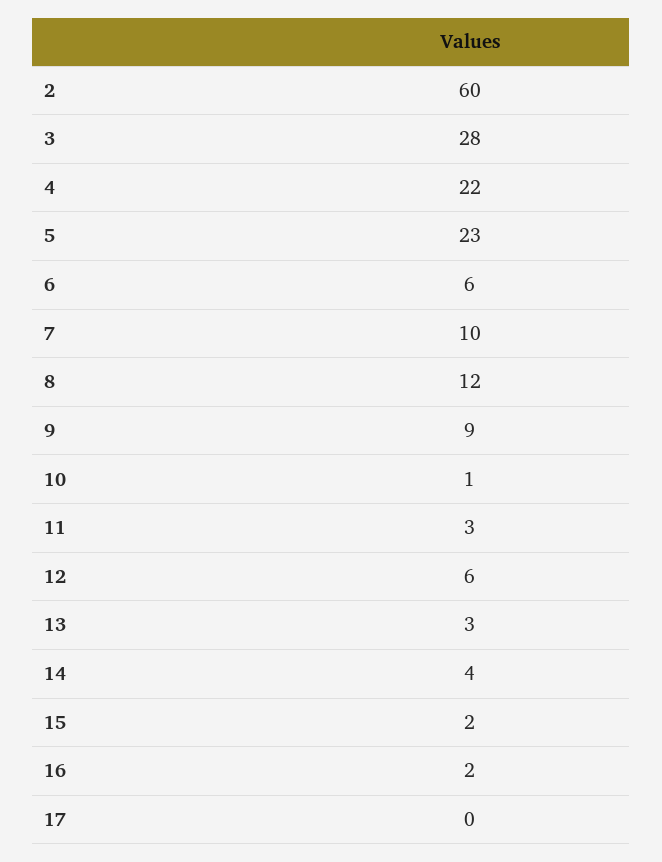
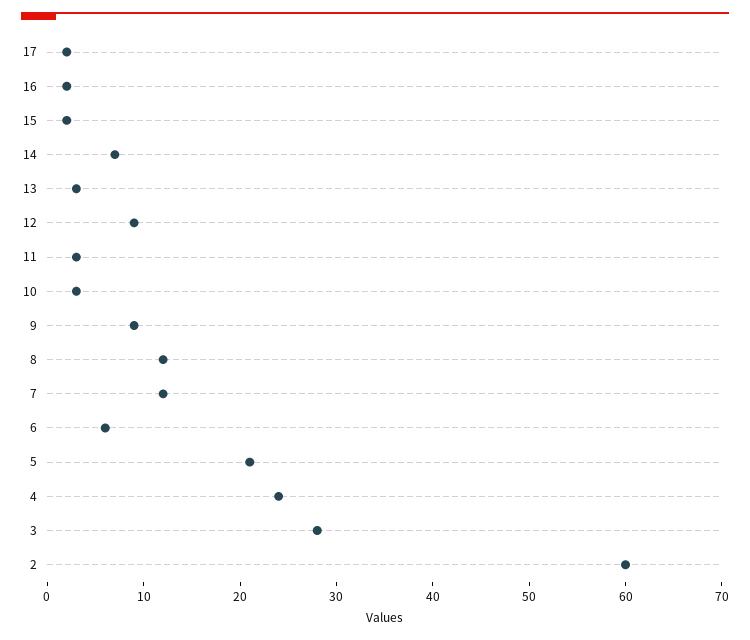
4: 22 -> 24
5: 23 -> 21
7: 10 -> 12
10: 1 -> 3
12: 6 -> 9
14: 4 -> 7
17: 0 -> 2

